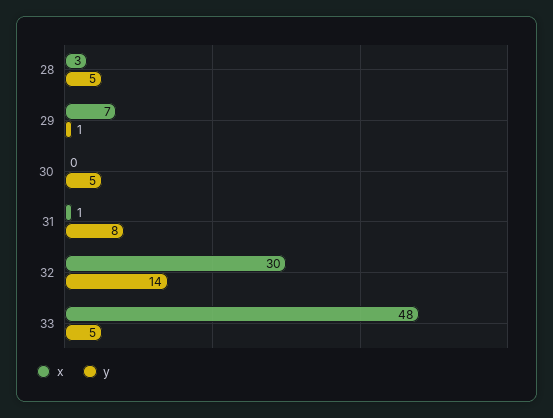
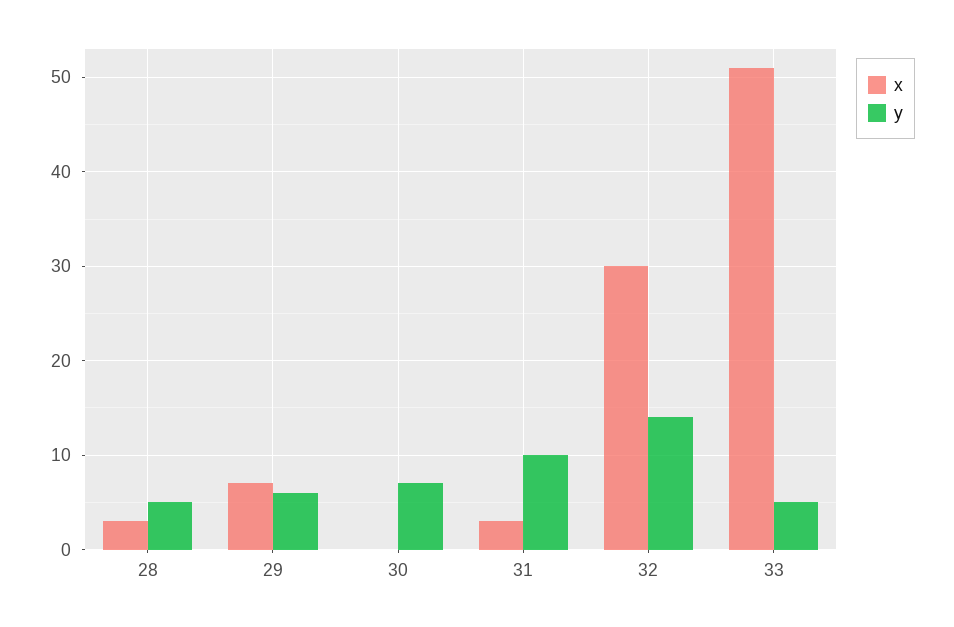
y, 29: 1 -> 6
y, 30: 5 -> 7
x, 31: 1 -> 3
y, 31: 8 -> 10
x, 33: 48 -> 51

